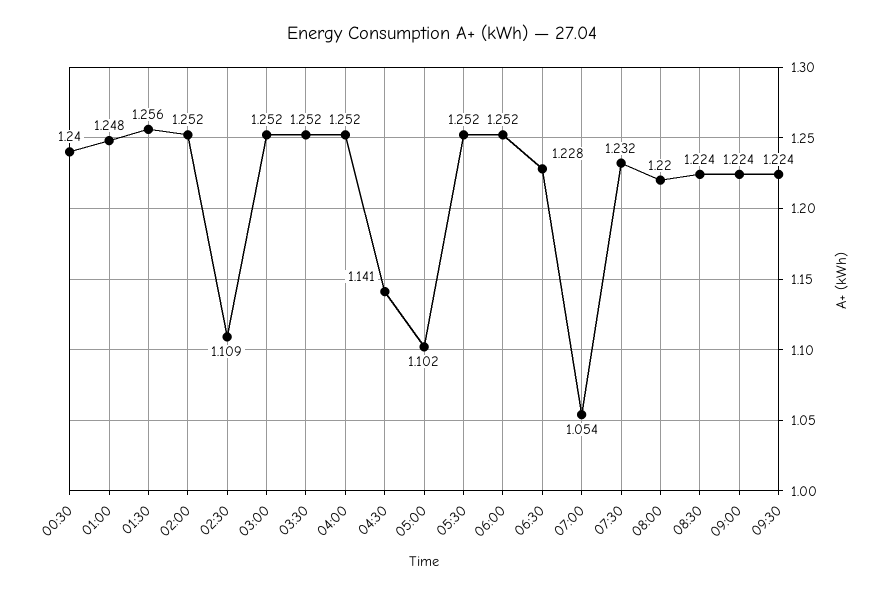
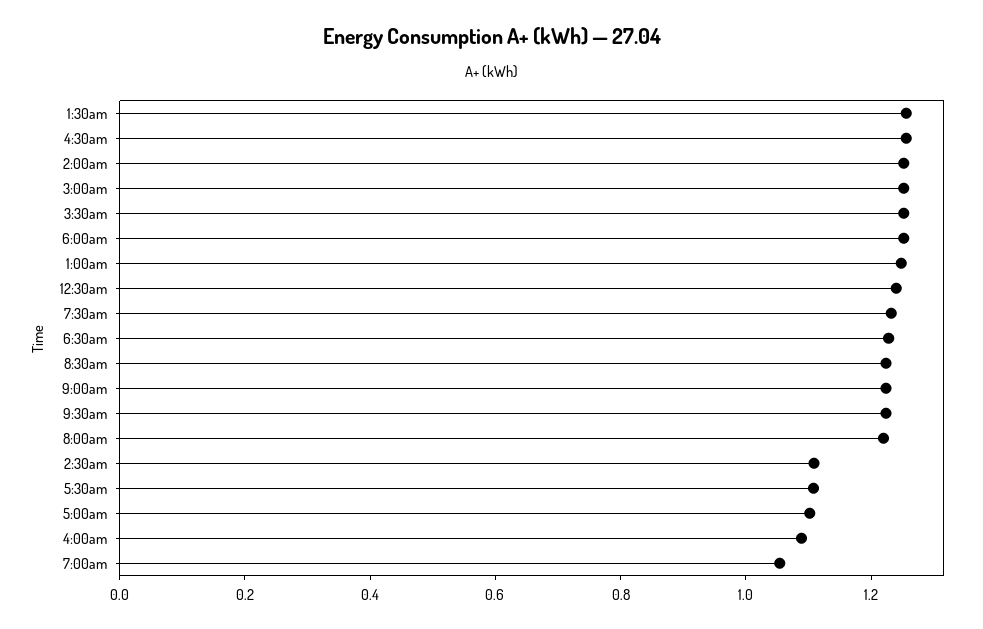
04:00: 1.252 -> 1.1
04:30: 1.141 -> 1.25
05:30: 1.252 -> 1.1

